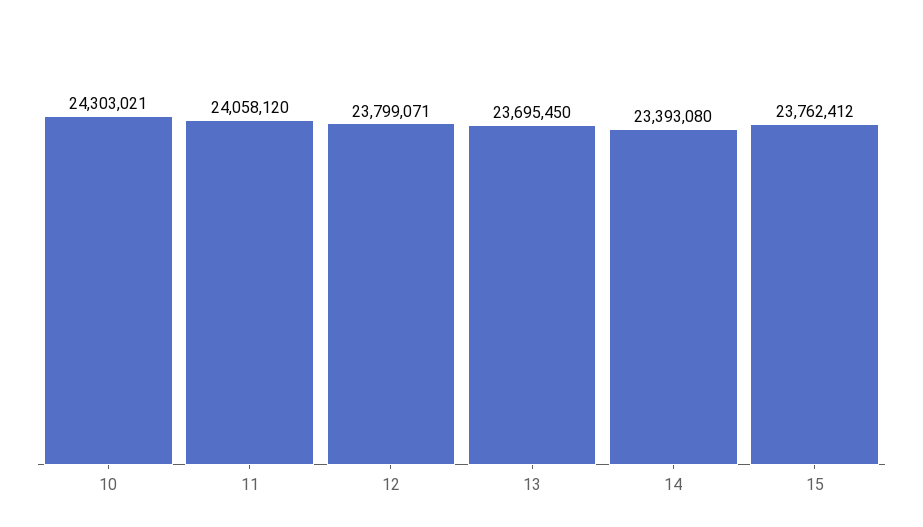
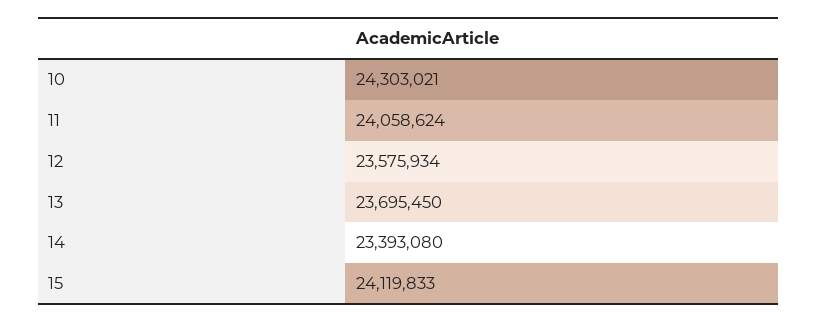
11: 24058120 -> 24058624
12: 23799071 -> 23575934
15: 23762412 -> 24119833

